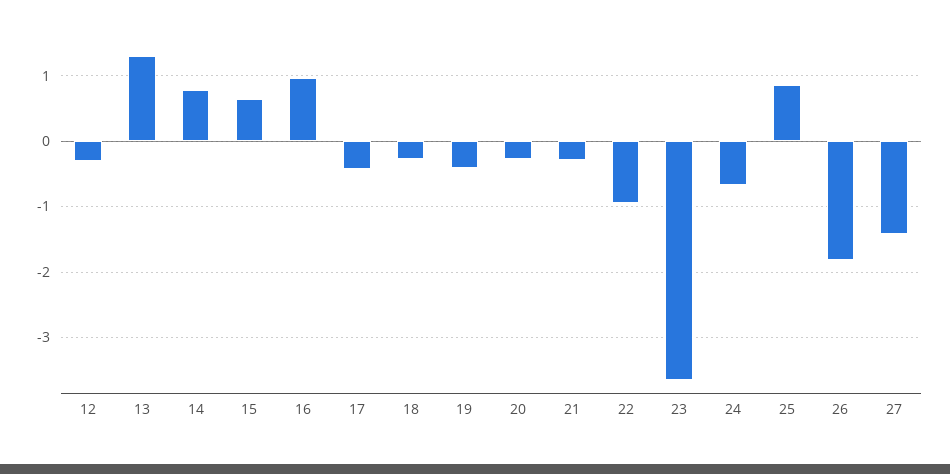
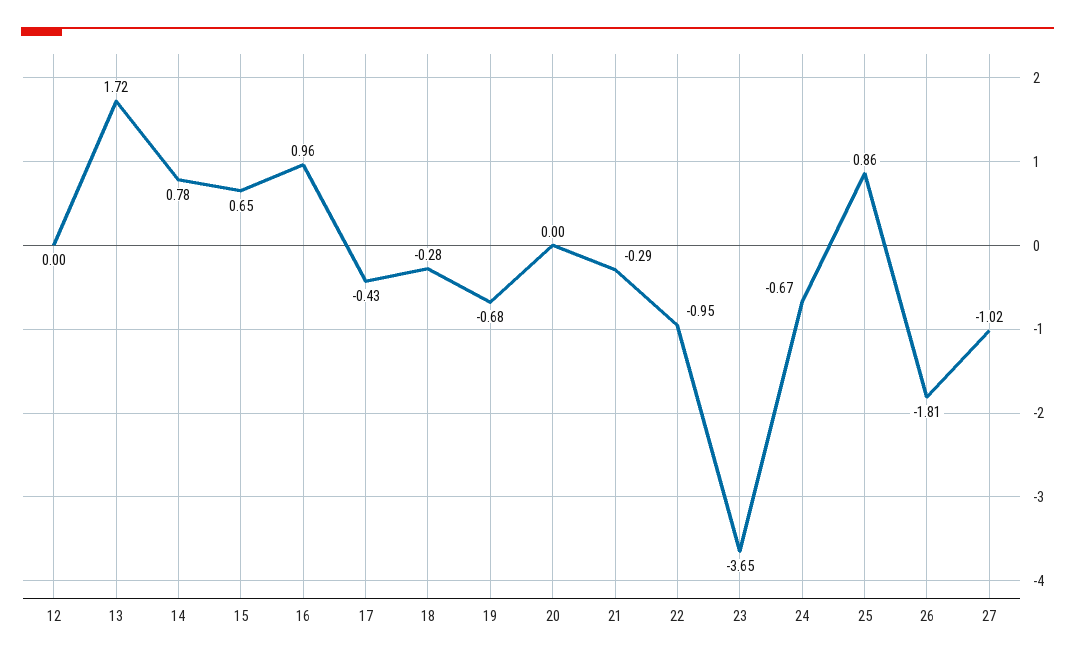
12: -0.3 -> 0
13: 1.3 -> 1.72
19: -0.4 -> -0.68
20: -0.3 -> 0
27: -1.4 -> -1.02

